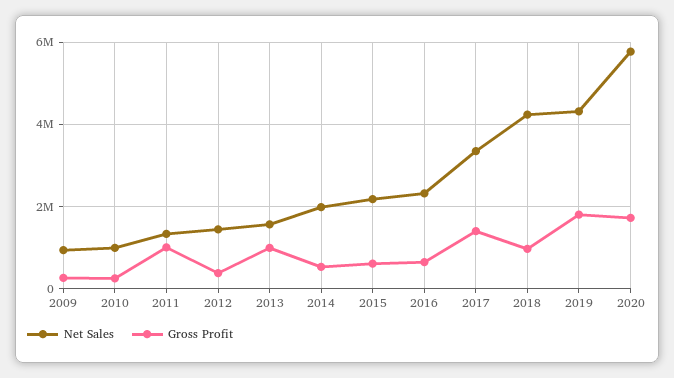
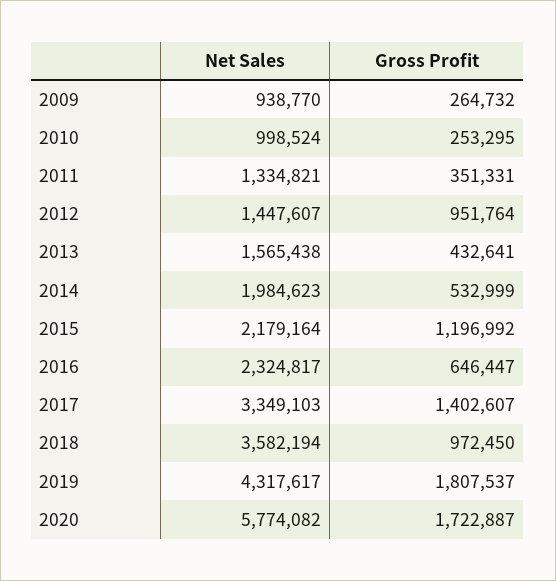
Gross Profit, 2011: 1000000 -> 351331
Gross Profit, 2012: 400000 -> 951764
Gross Profit, 2013: 1000000 -> 432641
Gross Profit, 2015: 600000 -> 1196992
Net Sales, 2018: 4200000 -> 3582194

